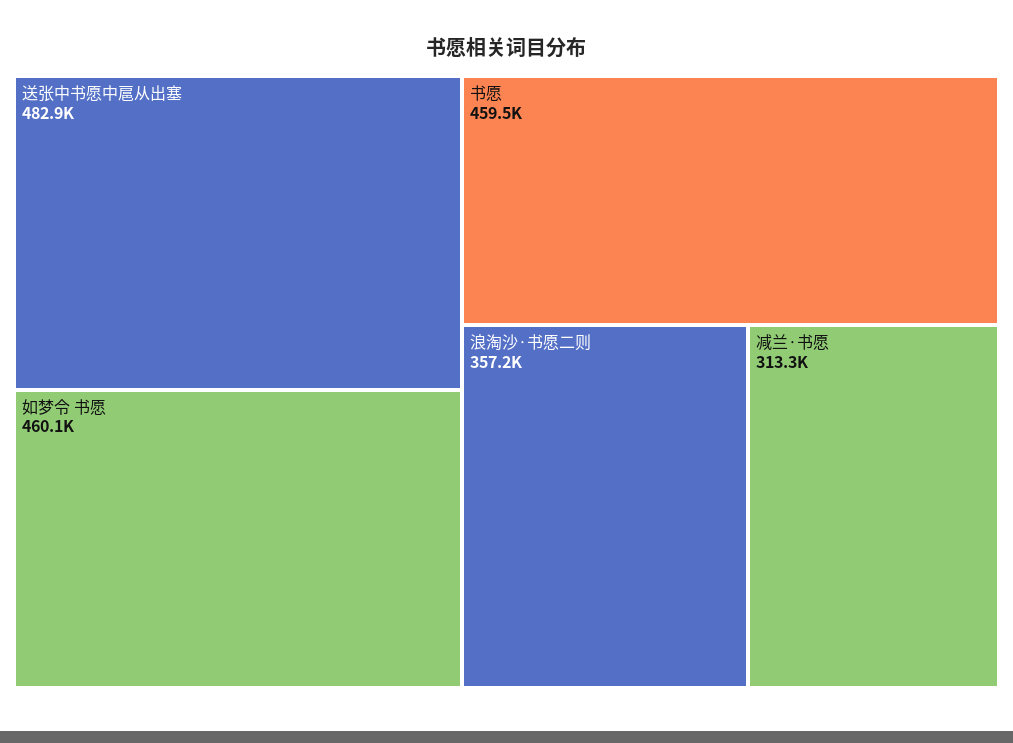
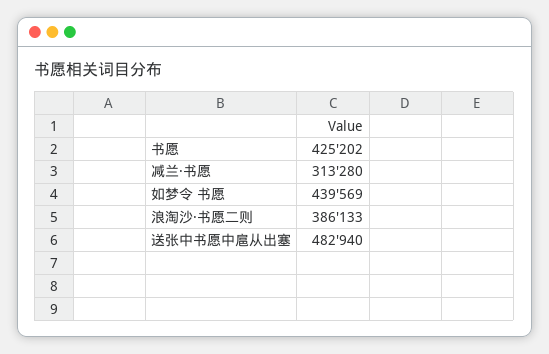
如梦令 书愿: 460100 -> 439569
书愿: 459500 -> 425202
浪淘沙·书愿二则: 357200 -> 386133

